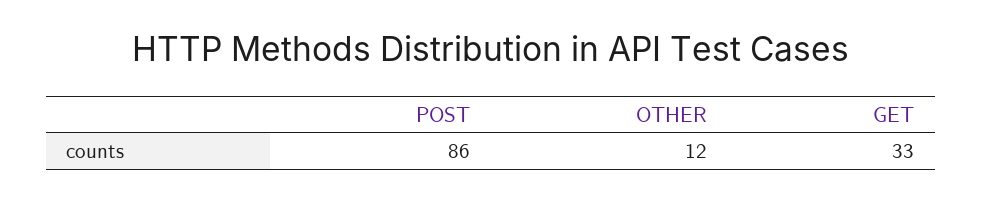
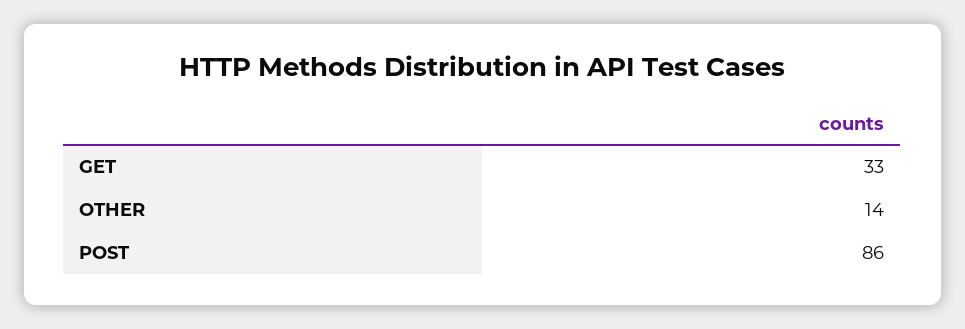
OTHER: 12 -> 14

